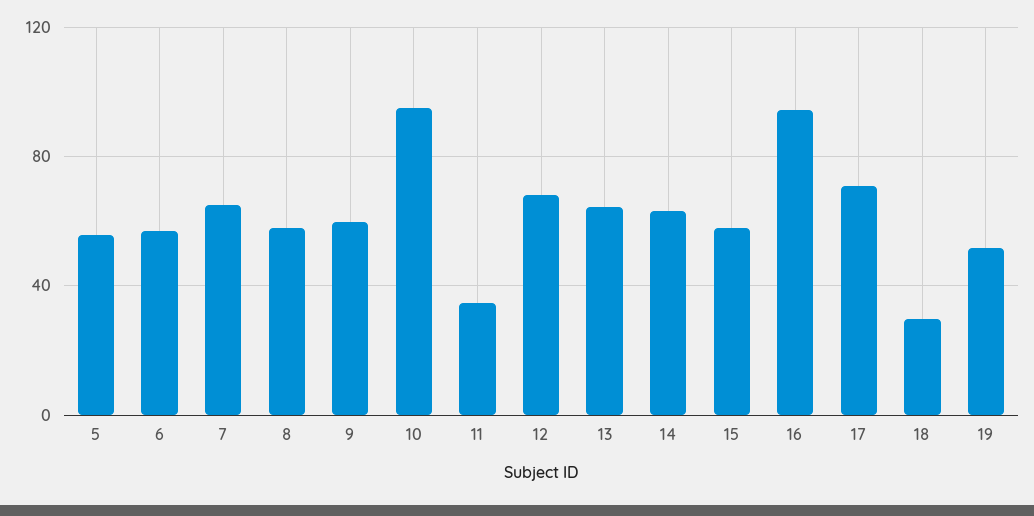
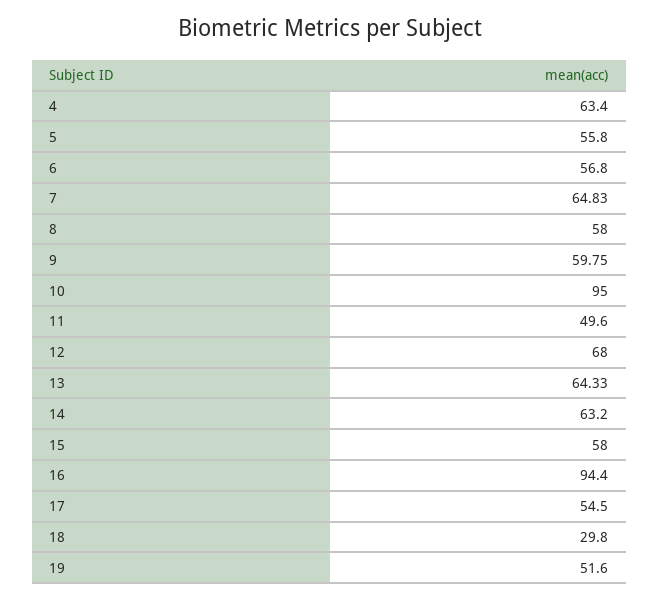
11: 35 -> 49.6
17: 70 -> 54.5
4: none -> 63.4

